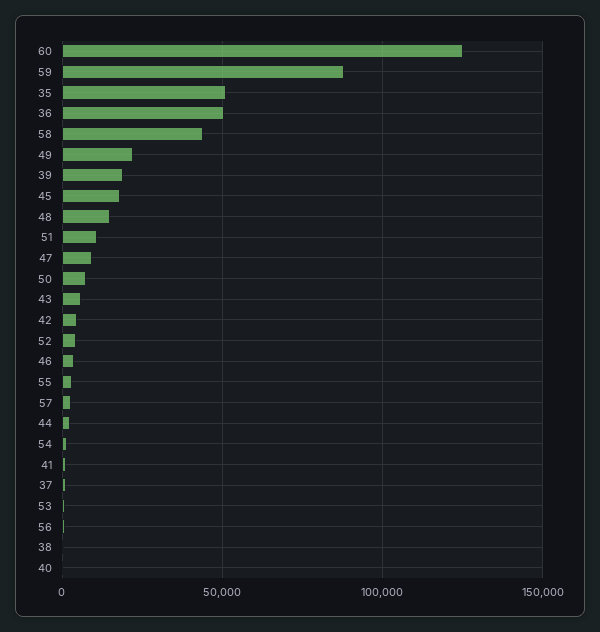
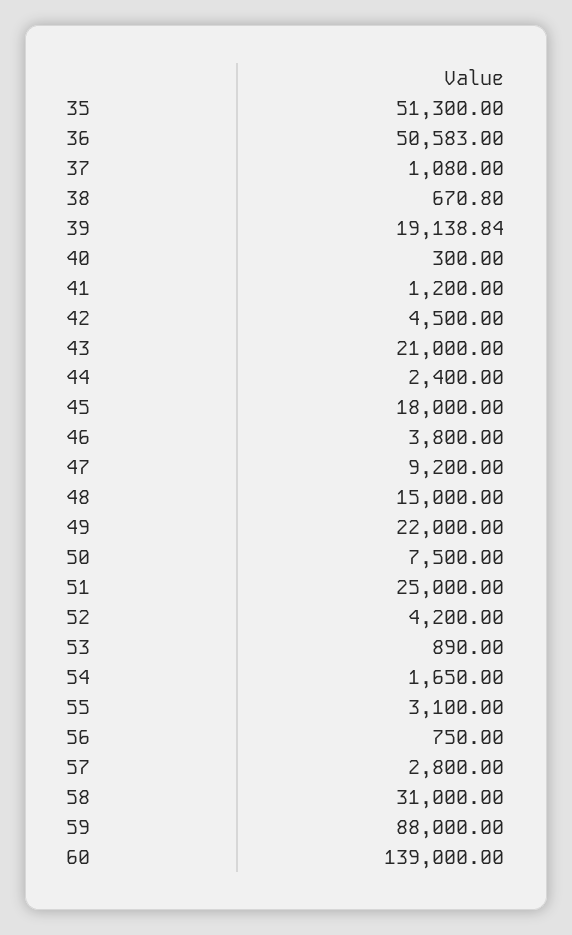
60: 125000 -> 139000
58: 45000 -> 31000
51: 10000 -> 25000
43: 5000 -> 21000

